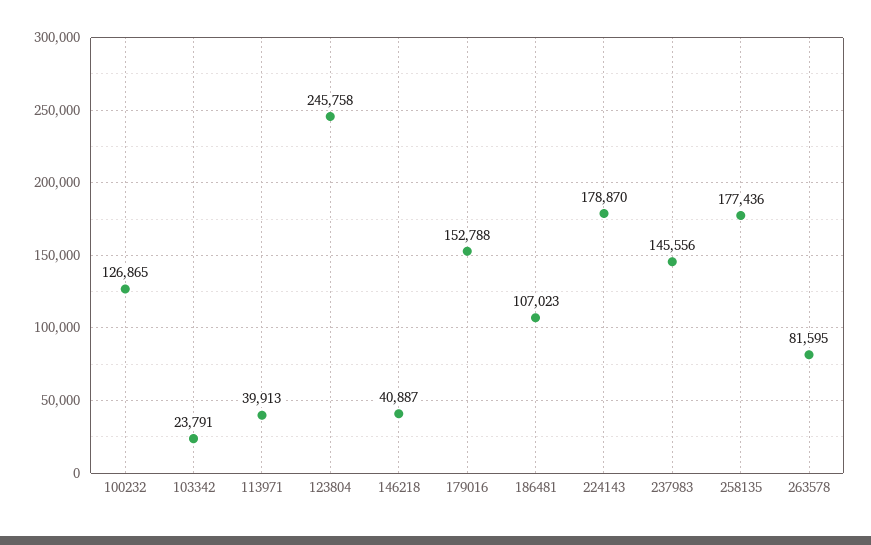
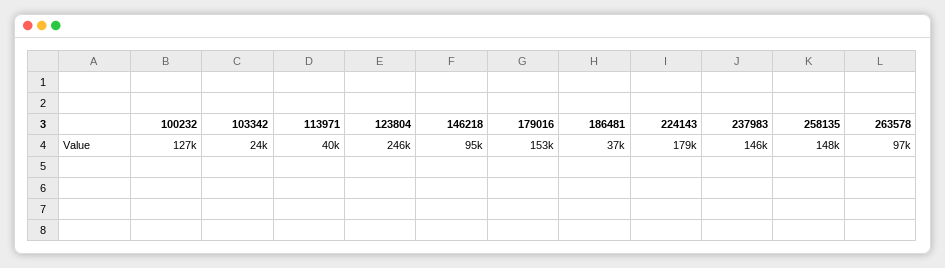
146218: 40887 -> 95000
186481: 107023 -> 37000
258135: 177436 -> 148000
263578: 81595 -> 97000

